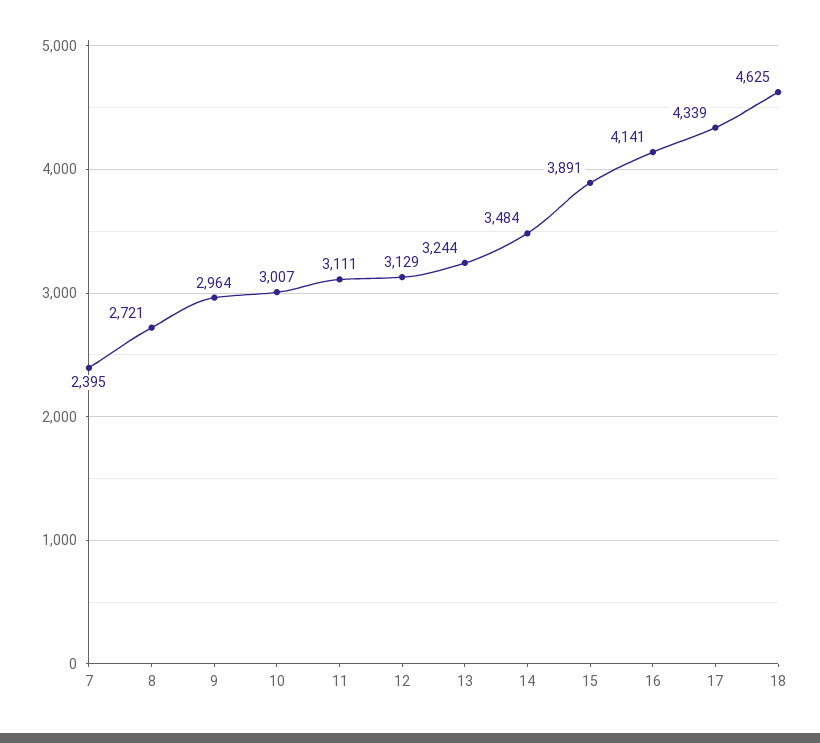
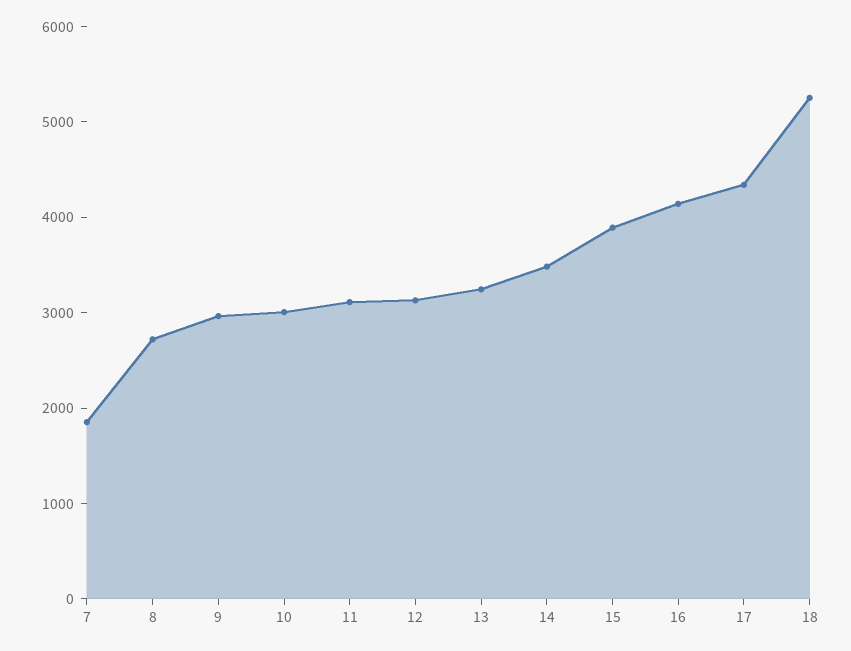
7: 2395 -> 1800
18: 4625 -> 5200

